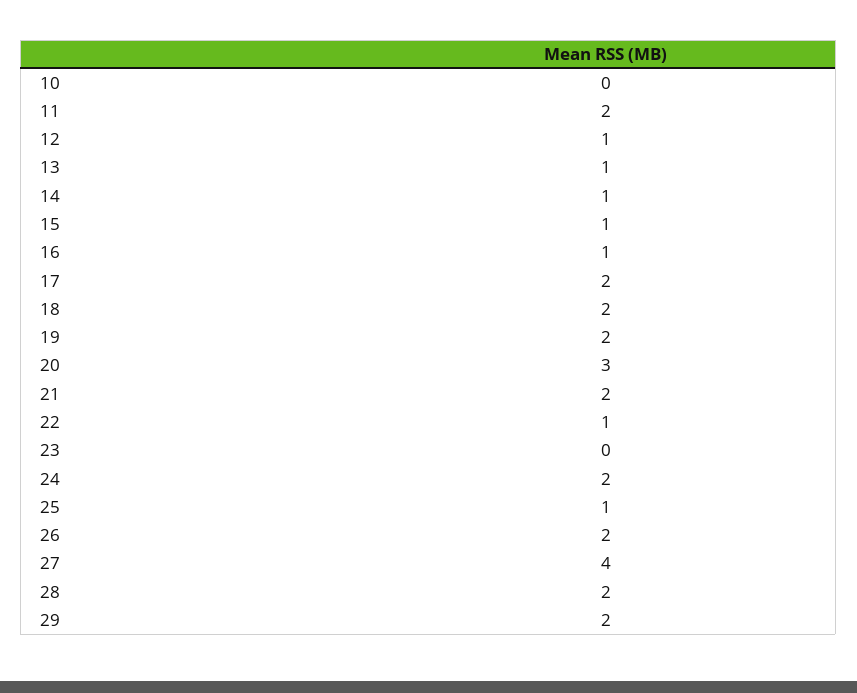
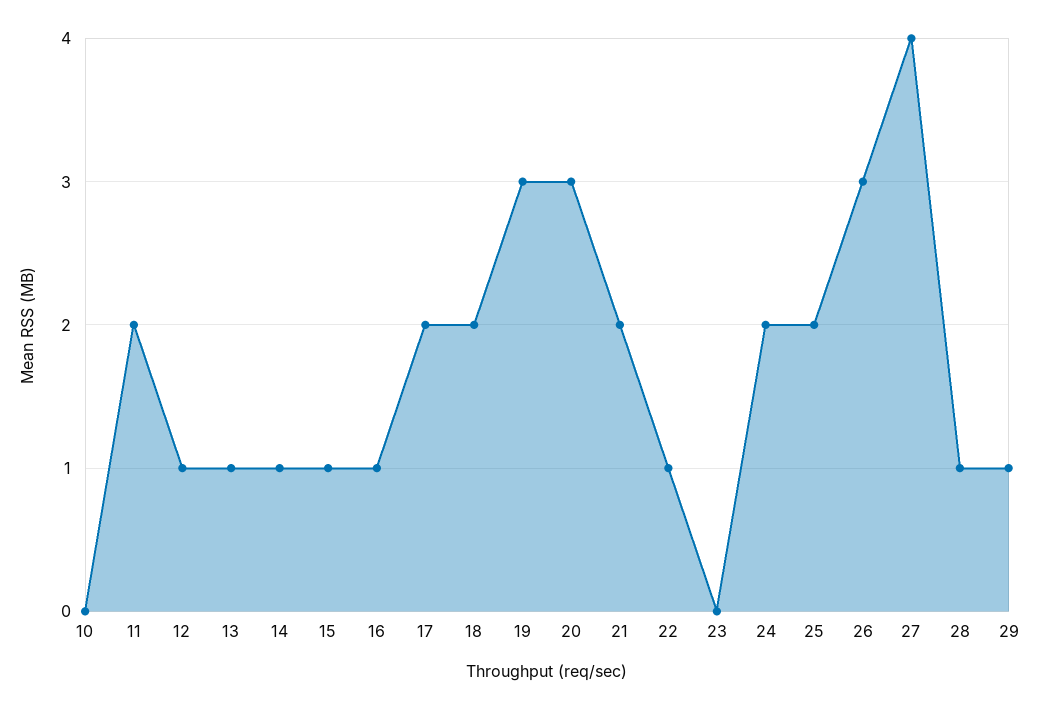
19: 2 -> 3
25: 1 -> 2
26: 2 -> 3
28: 2 -> 1
29: 2 -> 1

